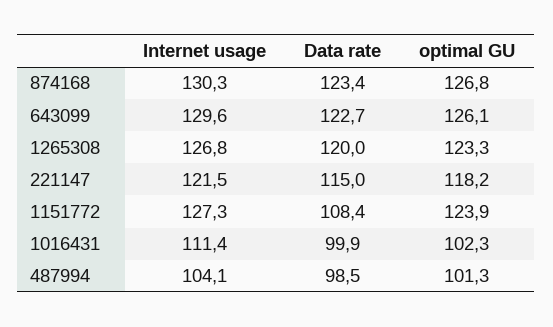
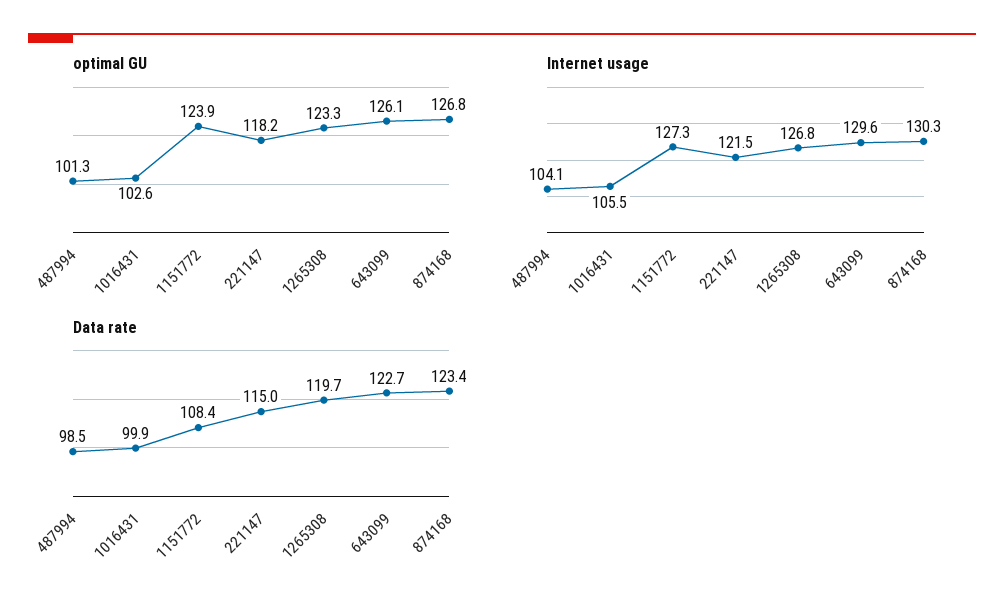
Data rate, 1265308: 120 -> 119.7
Internet usage, 1016431: 111.4 -> 105.5
optimal GU, 1016431: 102.3 -> 102.6

